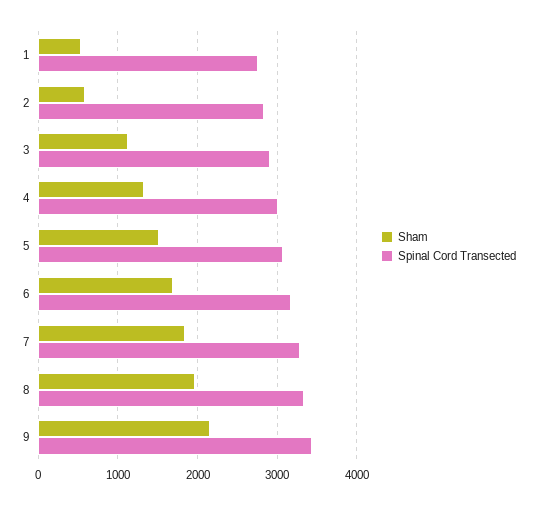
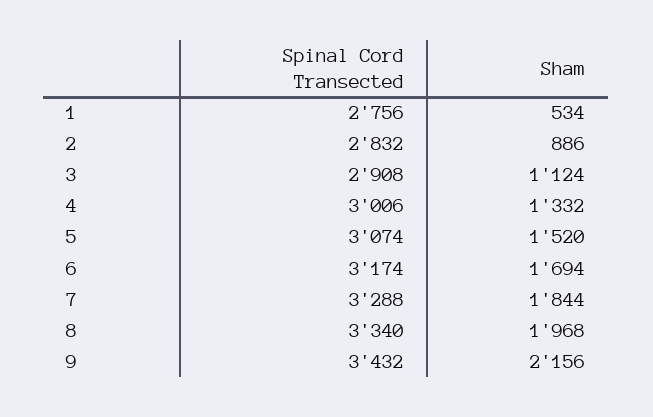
Sham, 2: 600 -> 886

